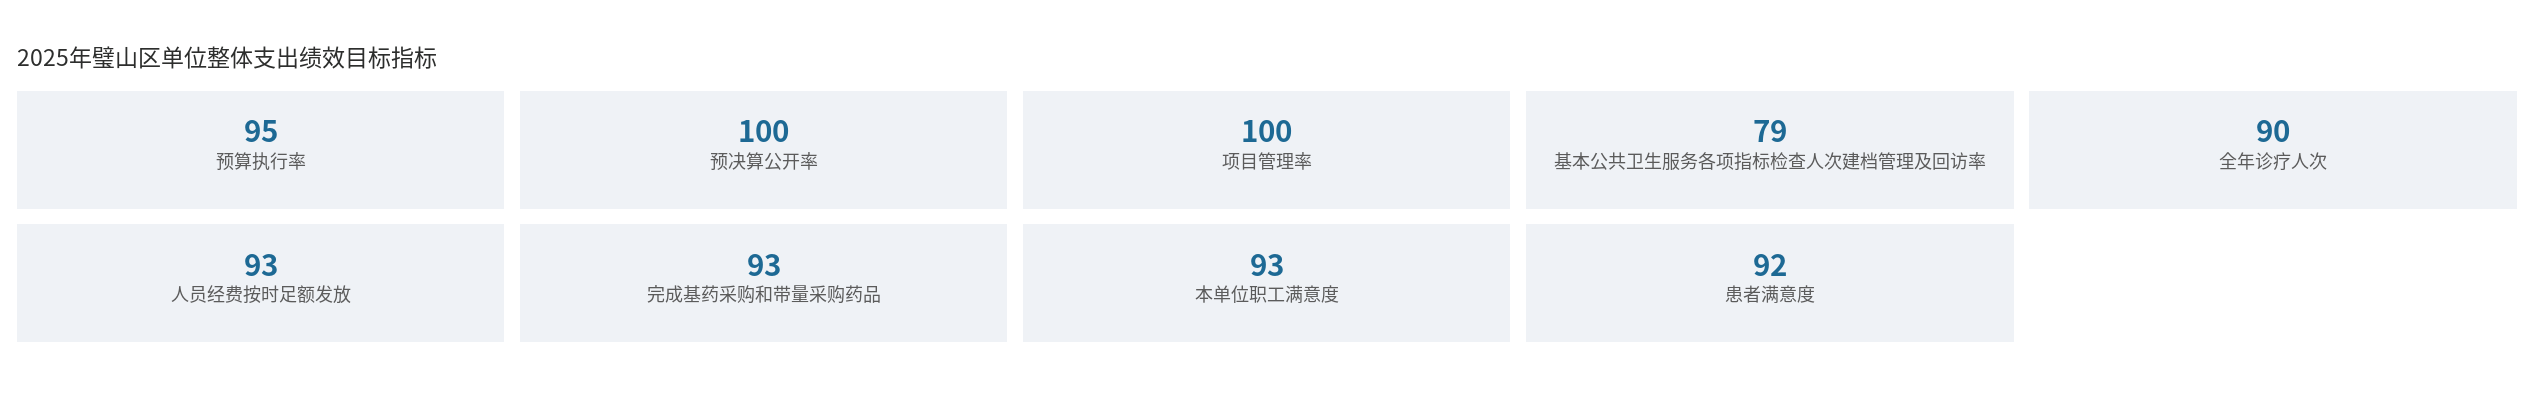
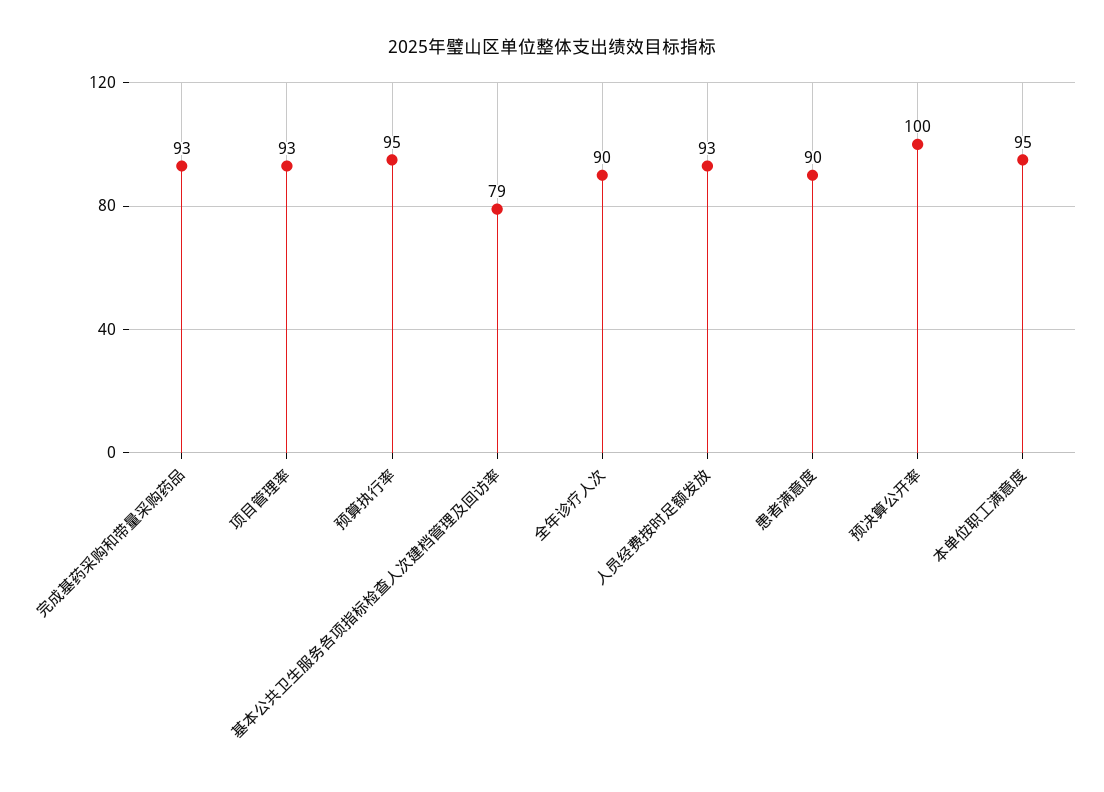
项目管理率: 100 -> 93
本单位职工满意度: 93 -> 95
患者满意度: 92 -> 90

